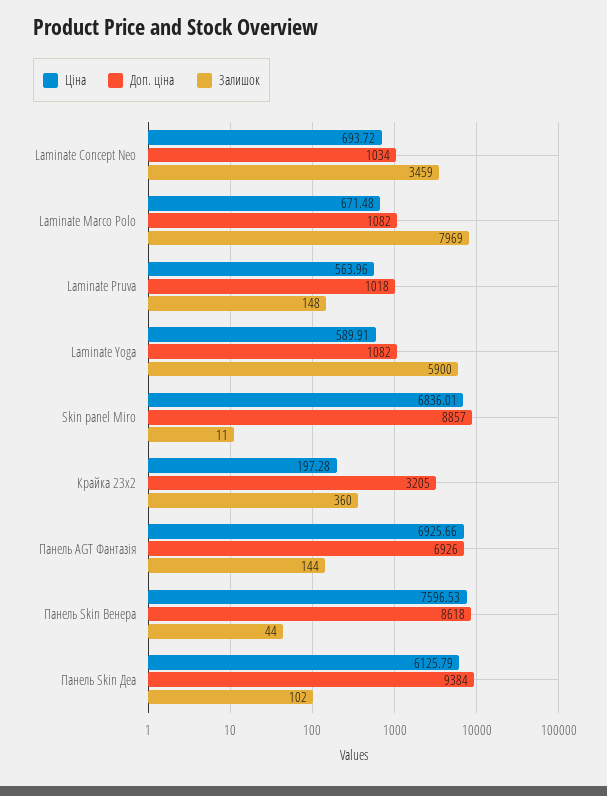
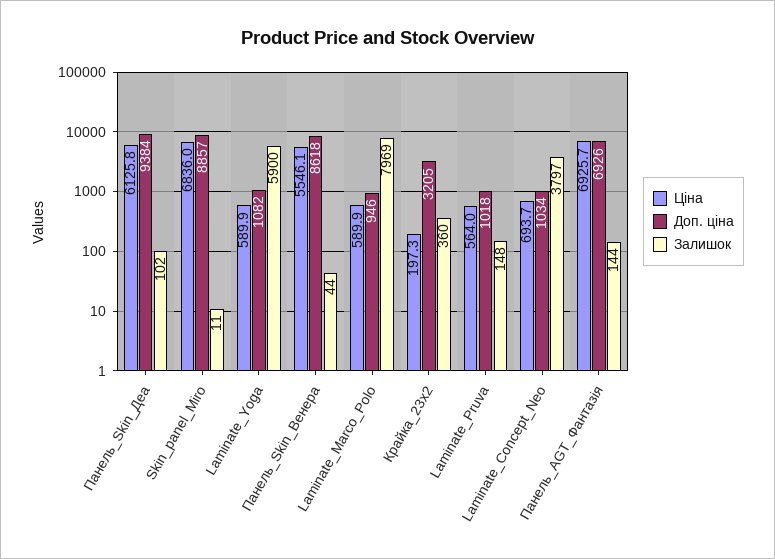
Залишок, Laminate Concept Neo: 3459 -> 3797
Ціна, Laminate Marco Polo: 671.48 -> 589.9
Доп. ціна, Laminate Marco Polo: 1082 -> 946
Ціна, Панель Skin Венера: 7596.53 -> 5546.1

